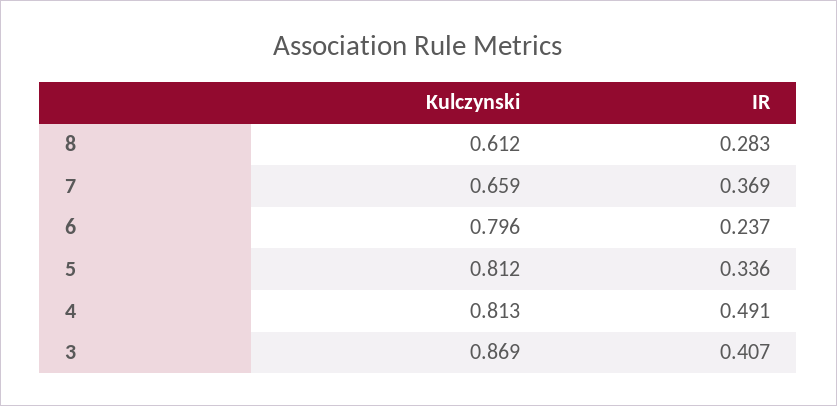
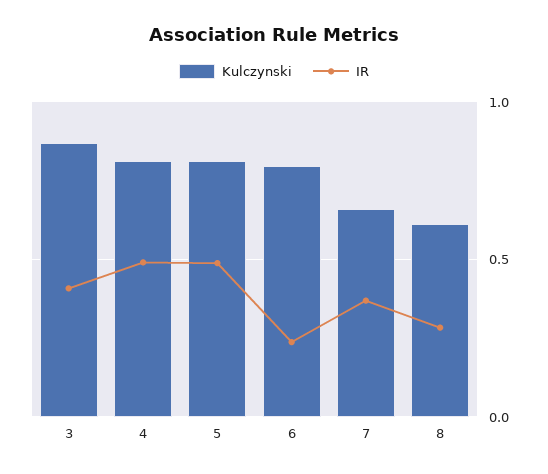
IR, 5: 0.336 -> 0.5

